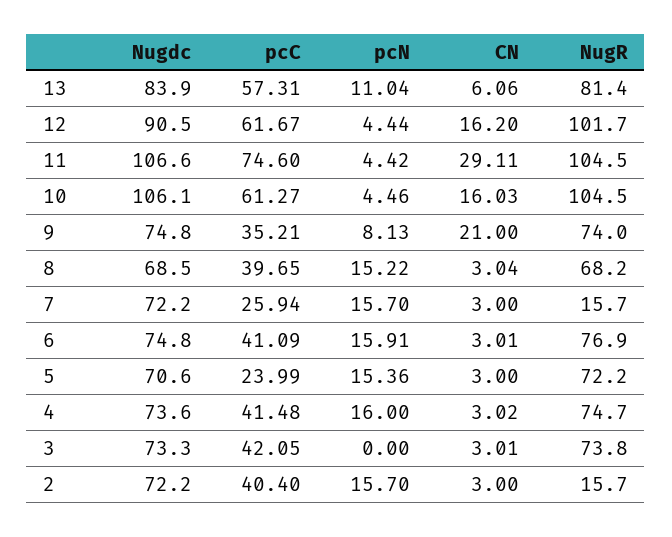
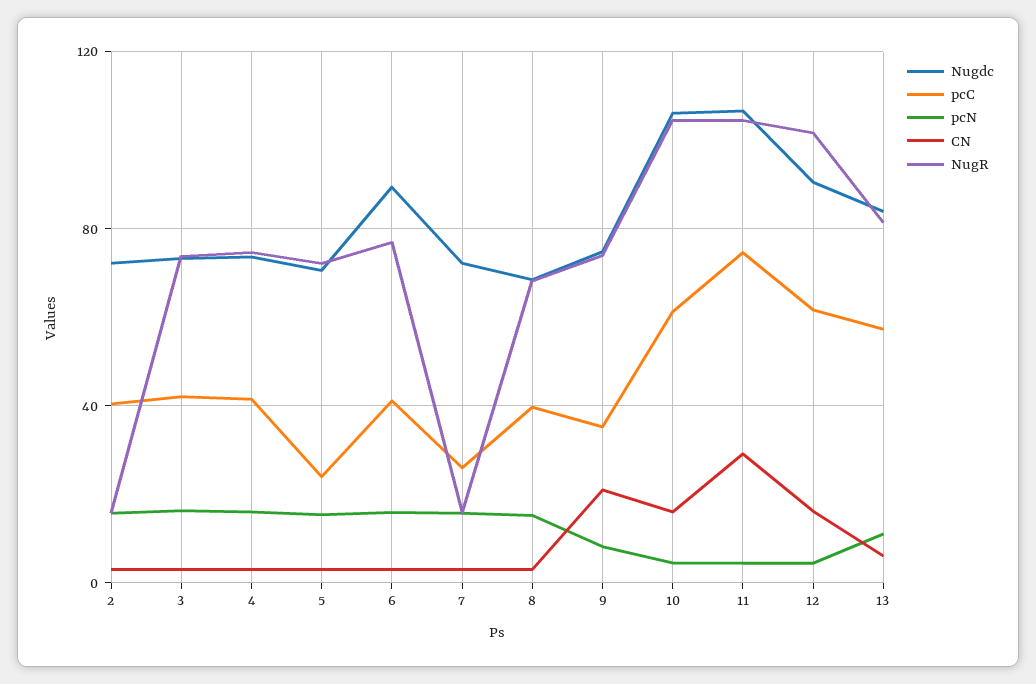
Nugdc, 6: 74.8 -> 90
pcN, 3: 0 -> 15

